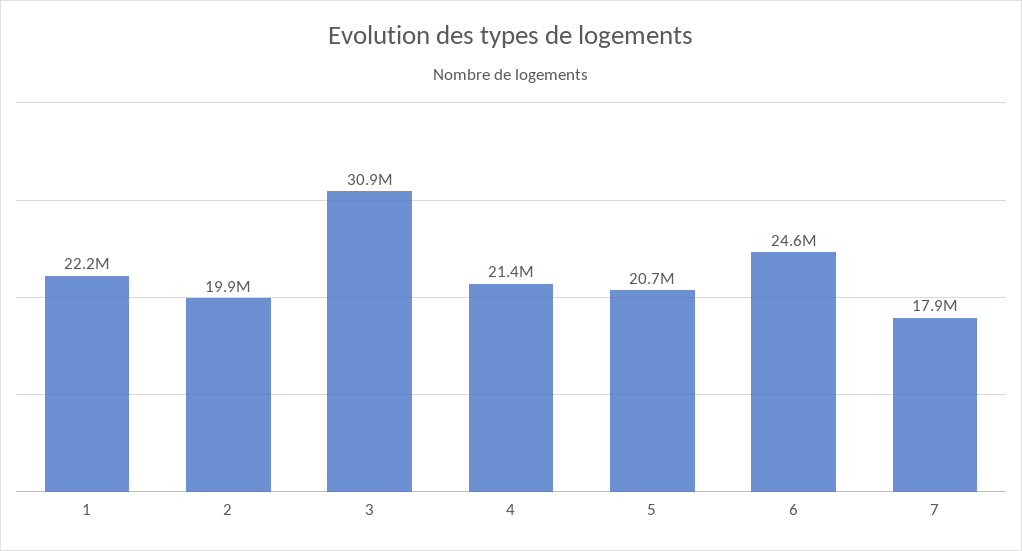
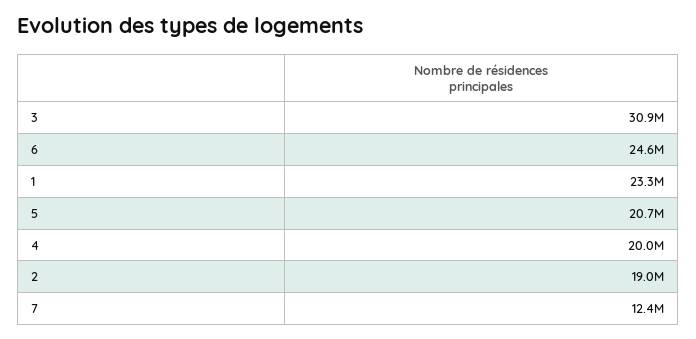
1: 22200000 -> 23300000
2: 19900000 -> 19000000
4: 21400000 -> 20000000
7: 17900000 -> 12400000

